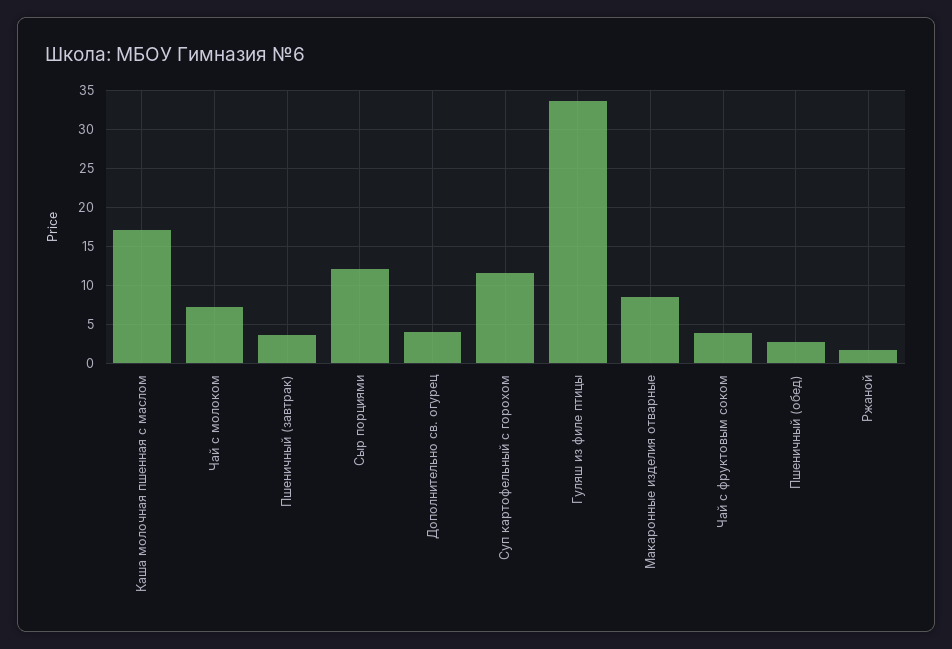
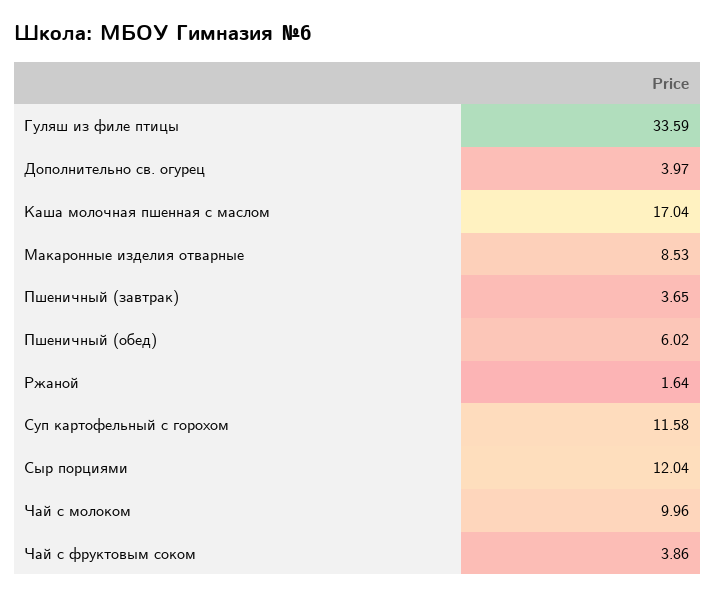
Чай с молоком: 7 -> 9.96
Пшеничный (обед): 3 -> 6.02

